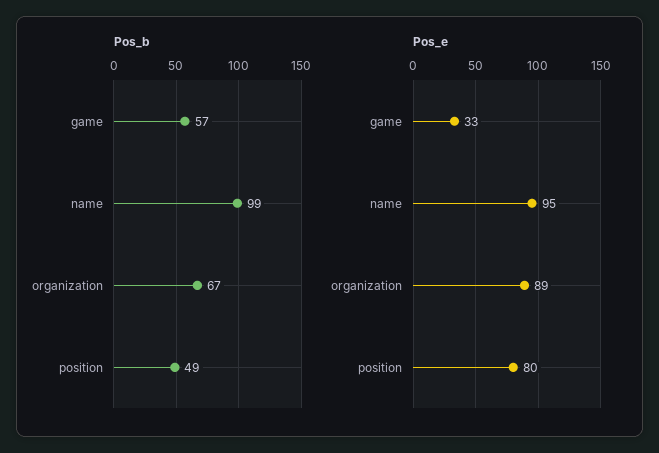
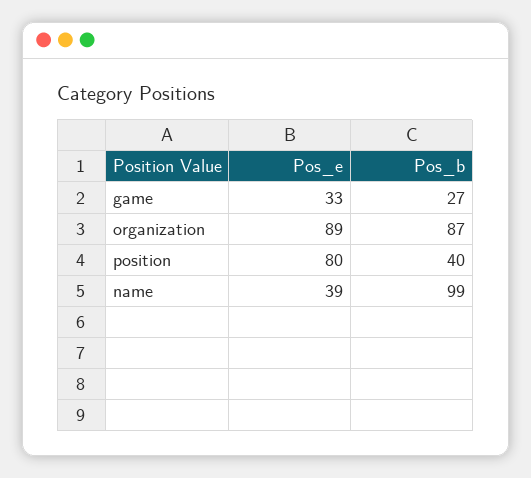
Pos_b, game: 57 -> 27
Pos_b, organization: 67 -> 87
Pos_b, position: 49 -> 40
Pos_e, name: 95 -> 39

